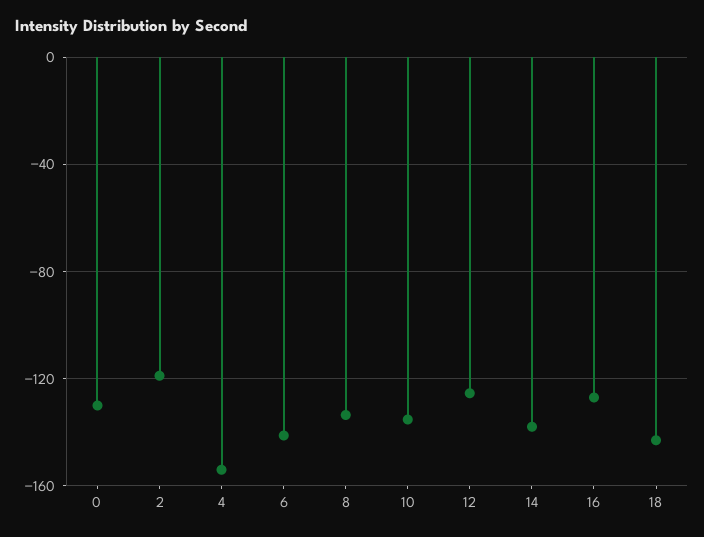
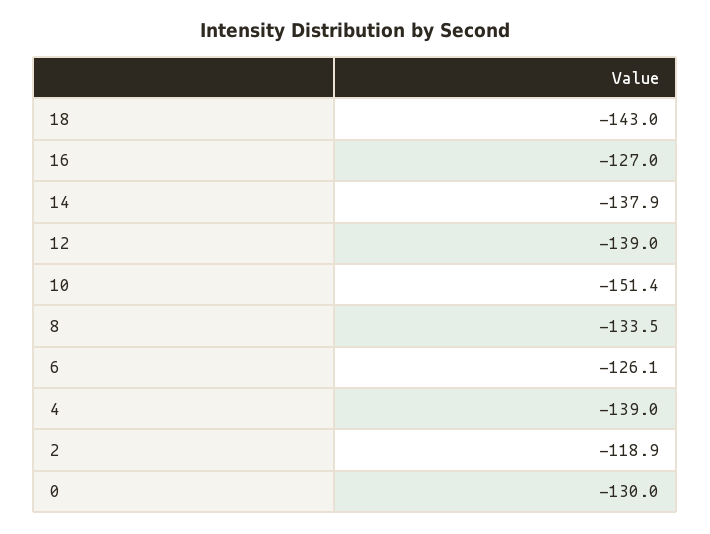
4: -155 -> -139
6: -140 -> -126.1
10: -135 -> -151.4
12: -125 -> -139

